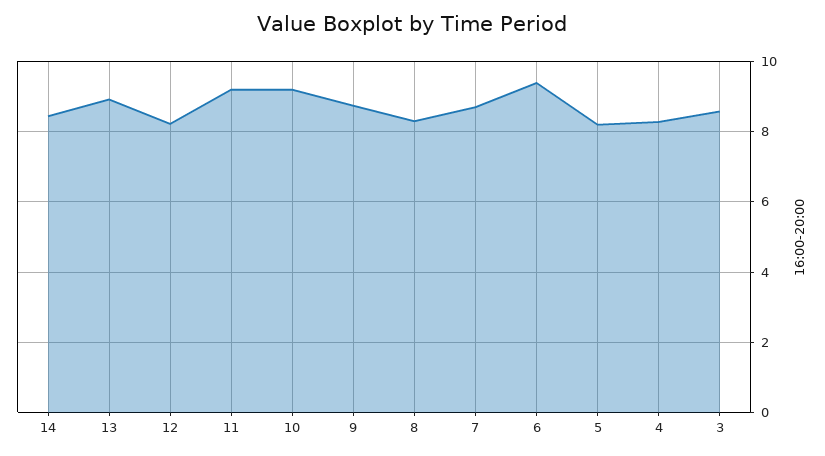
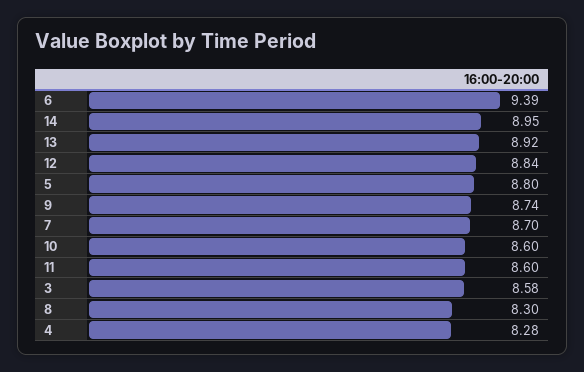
14: 8.4 -> 8.95
12: 8.2 -> 8.84
11: 9.2 -> 8.6
10: 9.2 -> 8.6
5: 8.2 -> 8.8

